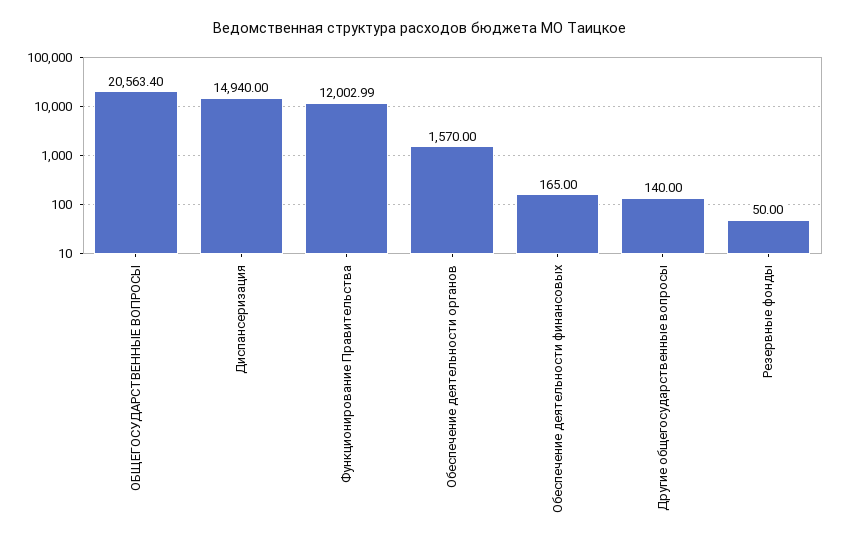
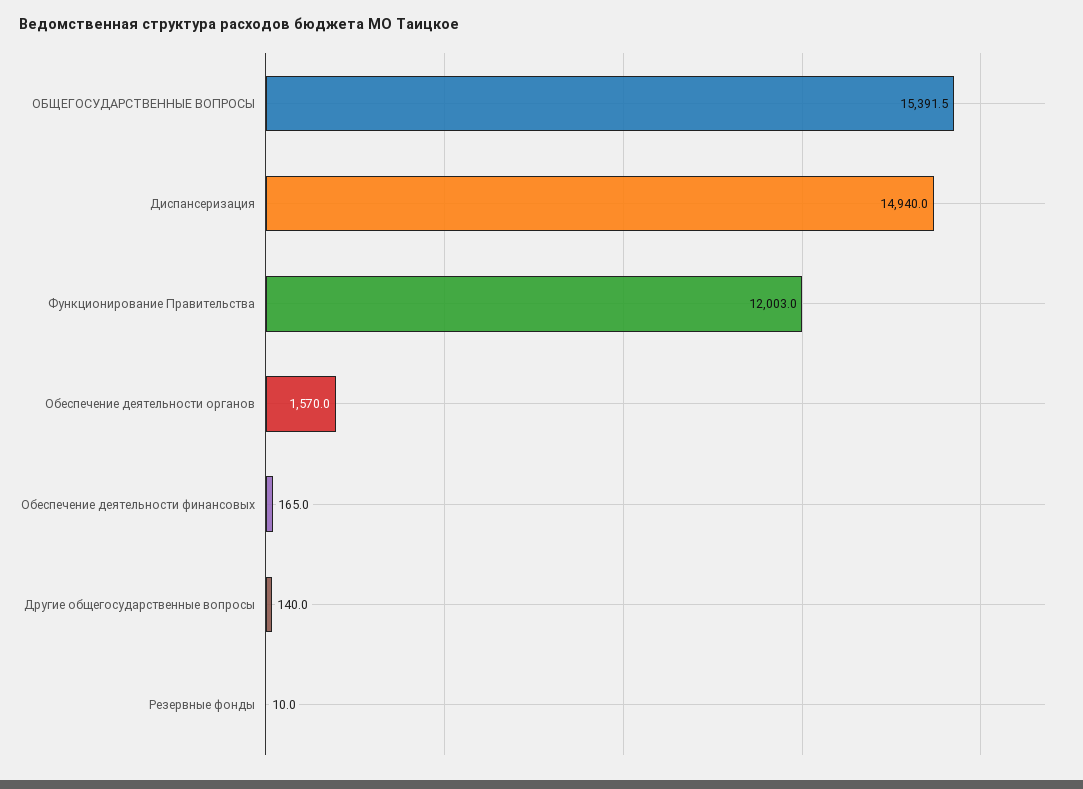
ОБЩЕГОСУДАРСТВЕННЫЕ ВОПРОСЫ: 20563.4 -> 15391.5
Резервные фонды: 50 -> 10

